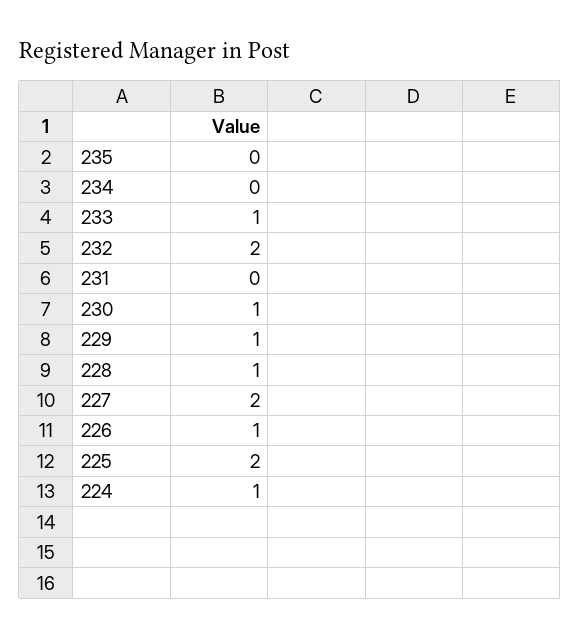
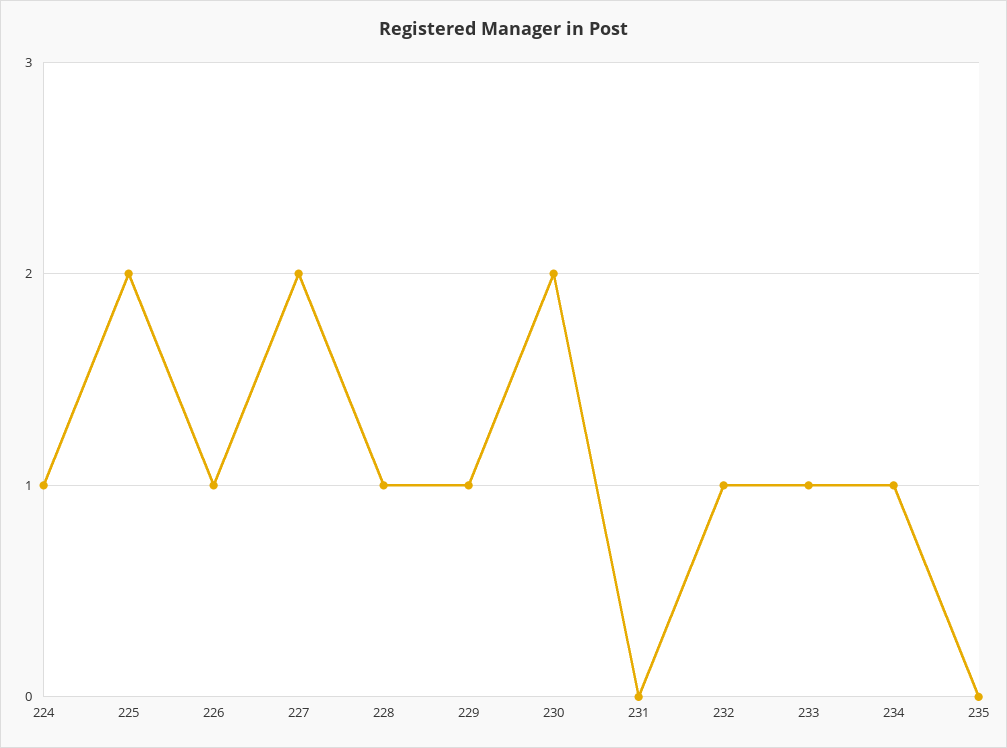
234: 0 -> 1
232: 2 -> 1
230: 1 -> 2

